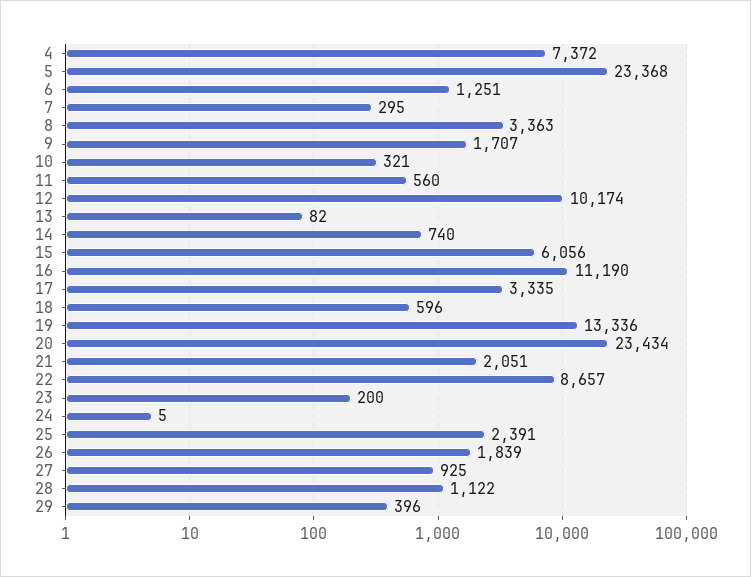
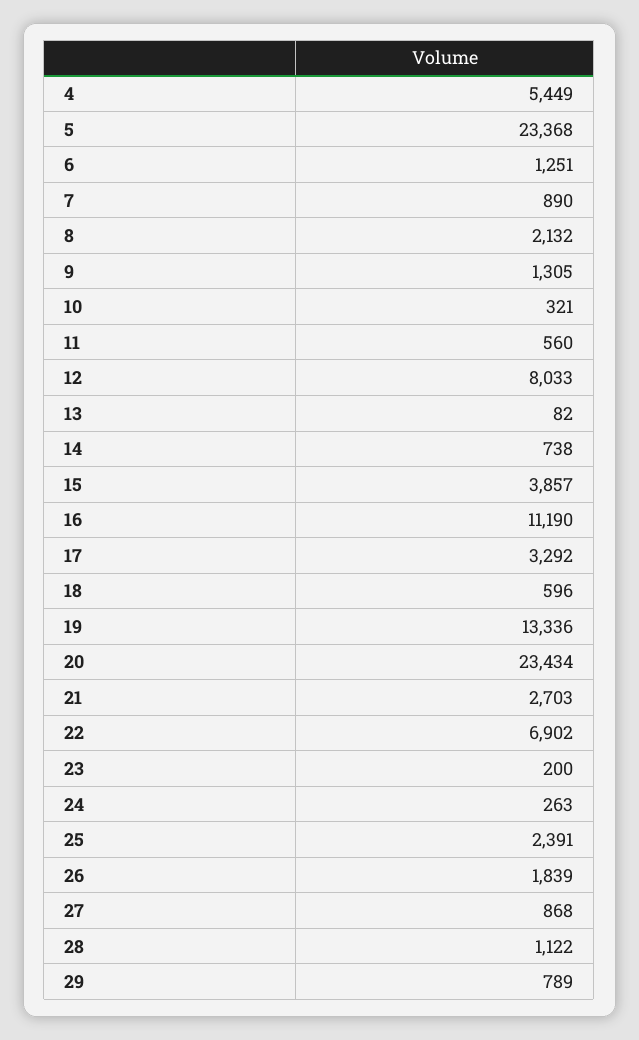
4: 7372 -> 5449
7: 295 -> 890
8: 3363 -> 2132
9: 1707 -> 1305
12: 10174 -> 8033
14: 740 -> 738
15: 6056 -> 3857
17: 3335 -> 3292
21: 2051 -> 2703
22: 8657 -> 6902
24: 5 -> 263
27: 925 -> 868
29: 396 -> 789

